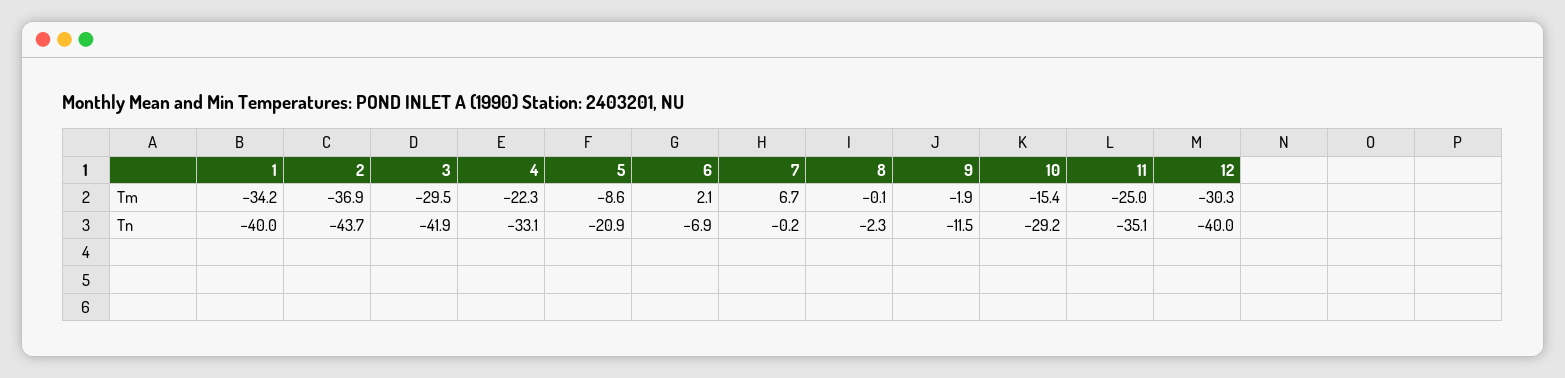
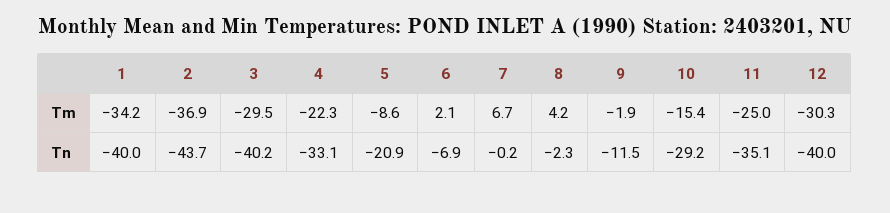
8, Tm: -0.1 -> 4.2
3, Tn: -41.9 -> -40.2

